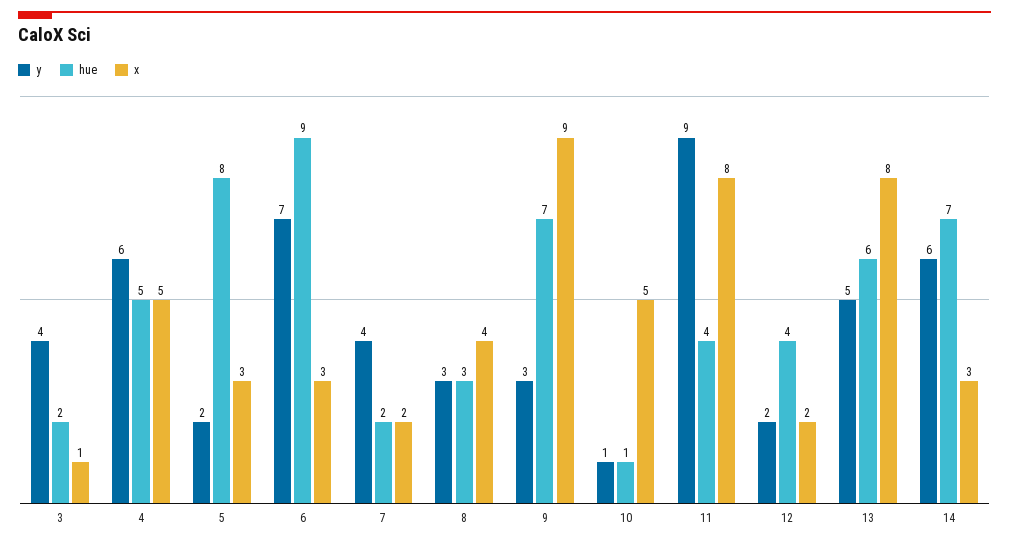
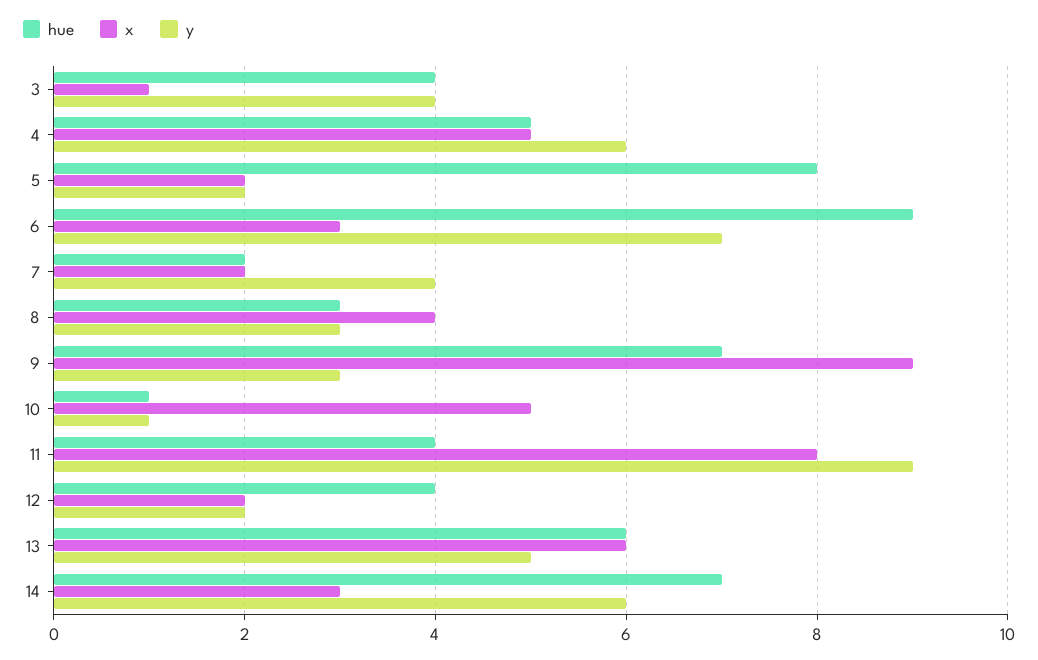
hue, 3: 2 -> 4
x, 5: 3 -> 2
x, 13: 8 -> 6

